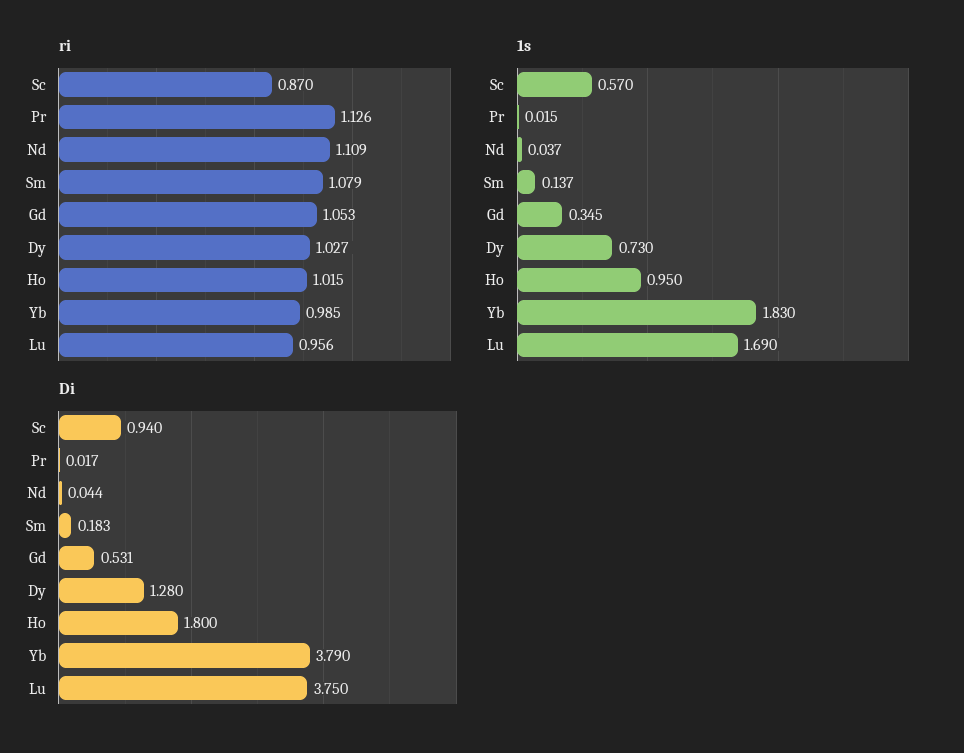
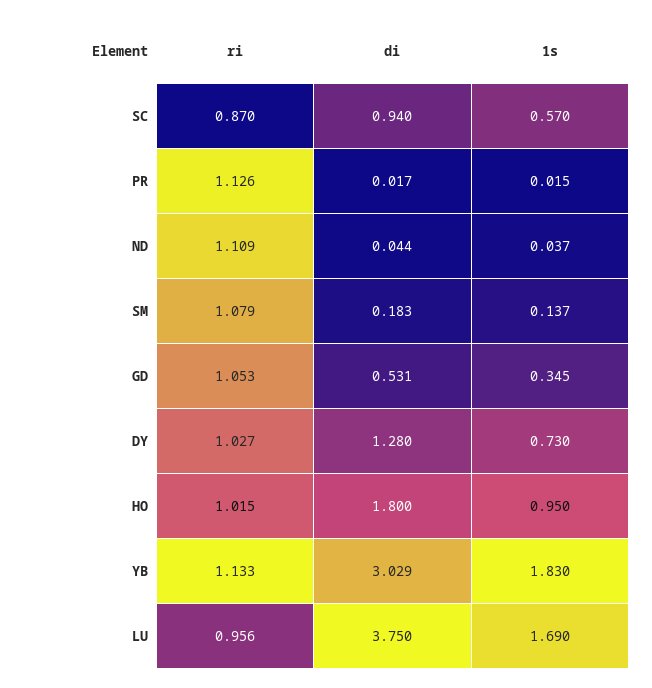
ri, Yb: 0.985 -> 1.133
Di, Yb: 3.79 -> 3.029

